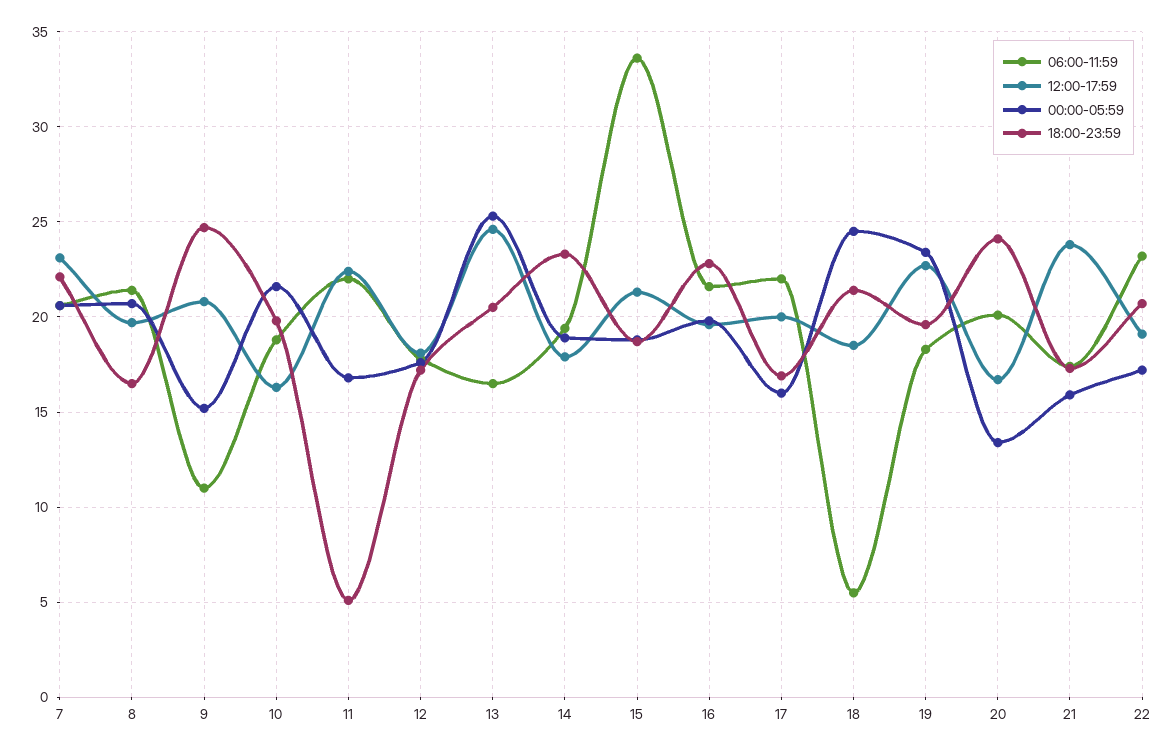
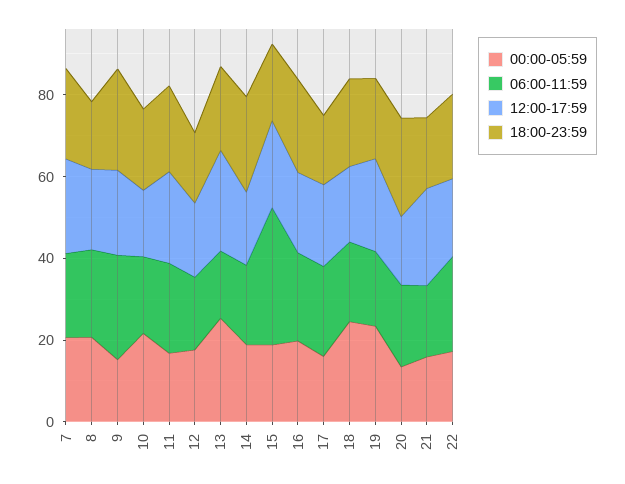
06:00-11:59, 9: 11 -> 25
18:00-23:59, 11: 5 -> 20
06:00-11:59, 18: 5.5 -> 20

